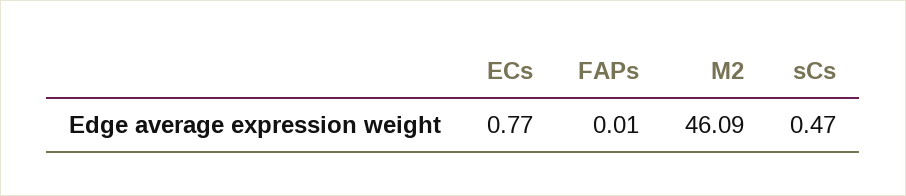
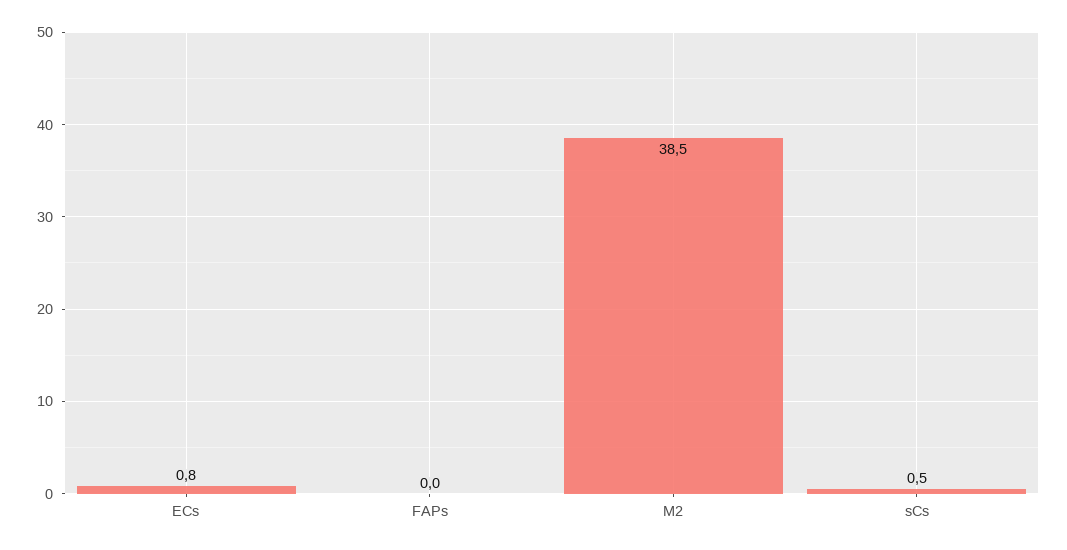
M2: 46.09 -> 38.5

